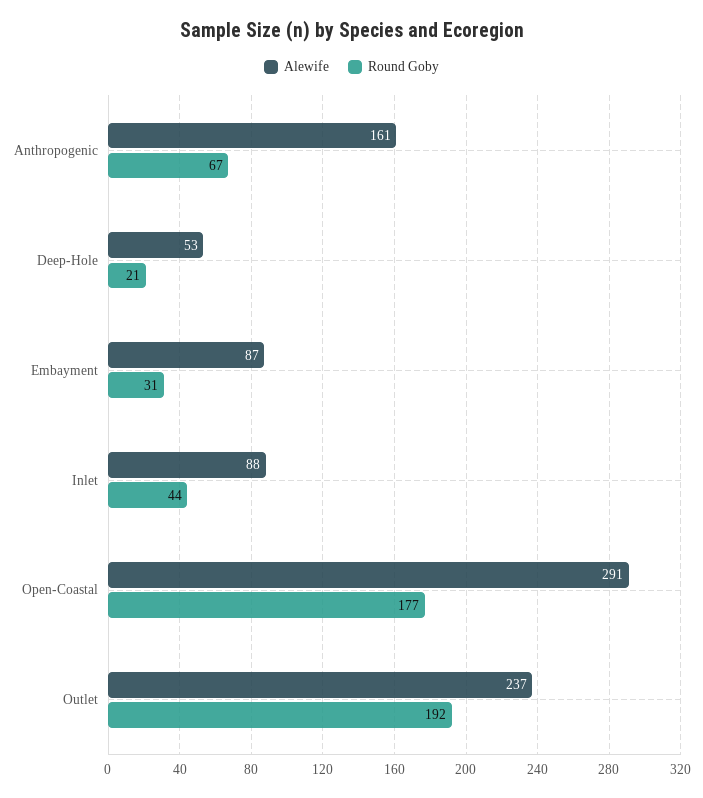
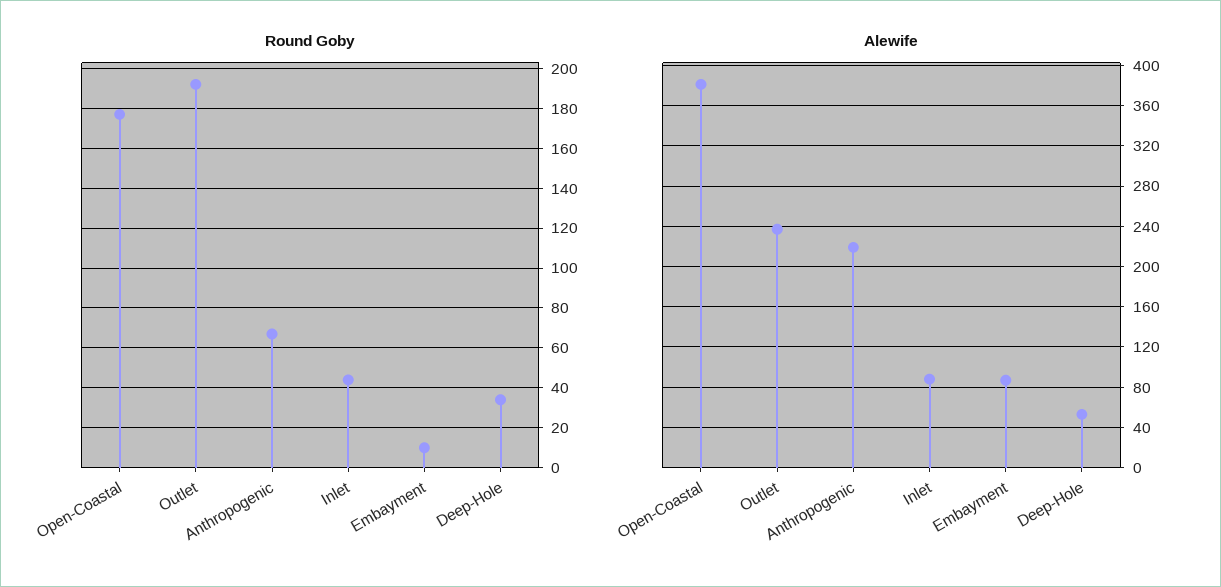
Alewife, Anthropogenic: 161 -> 220
Round Goby, Deep-Hole: 21 -> 35
Round Goby, Embayment: 31 -> 10
Alewife, Open-Coastal: 291 -> 380

